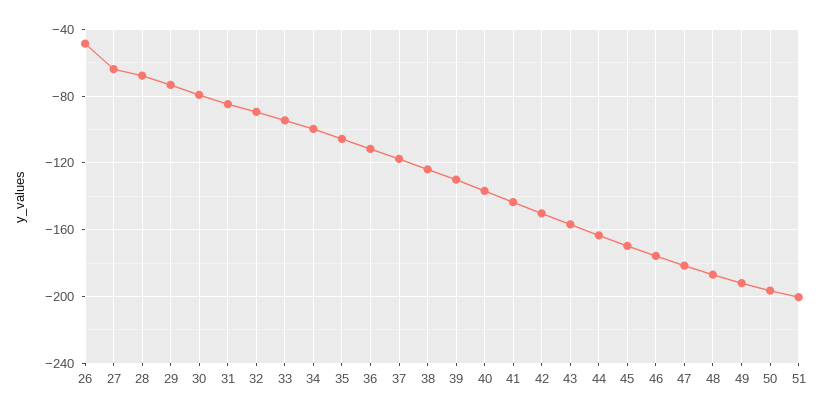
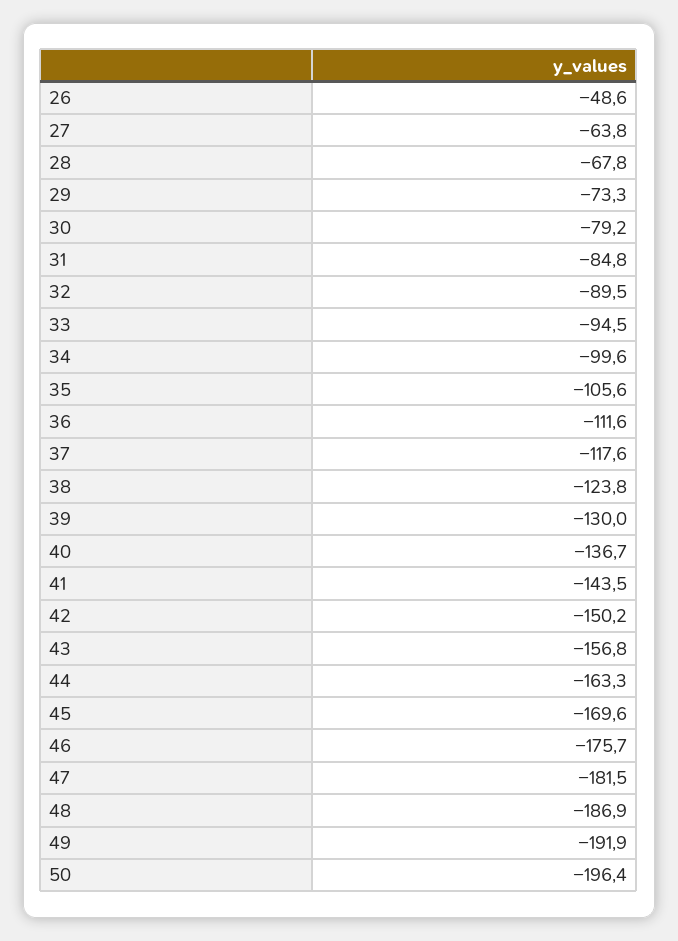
51: -200 -> none

